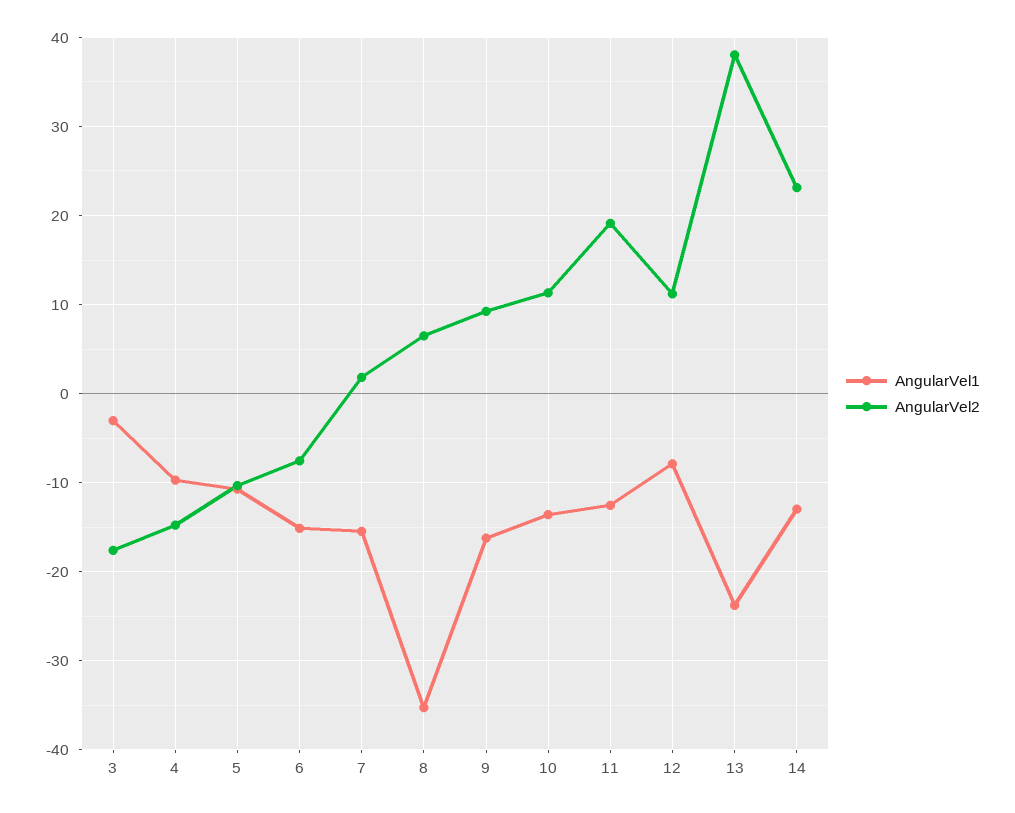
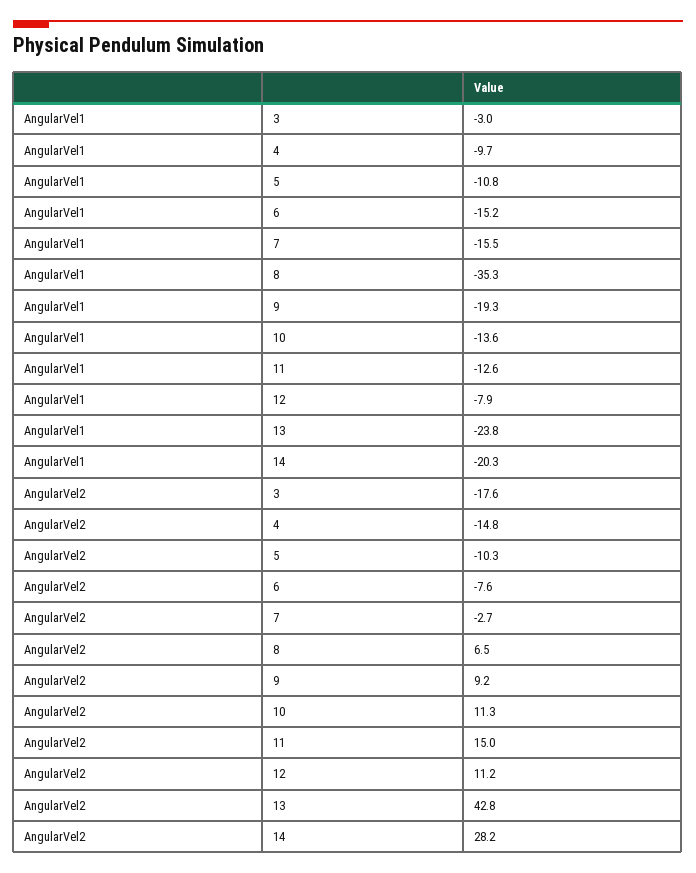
AngularVel2, 7: 2 -> -2.7
AngularVel1, 9: -16 -> -19.3
AngularVel2, 11: 19 -> 15
AngularVel2, 13: 38 -> 42.8
AngularVel1, 14: -13 -> -20.3
AngularVel2, 14: 23 -> 28.2

